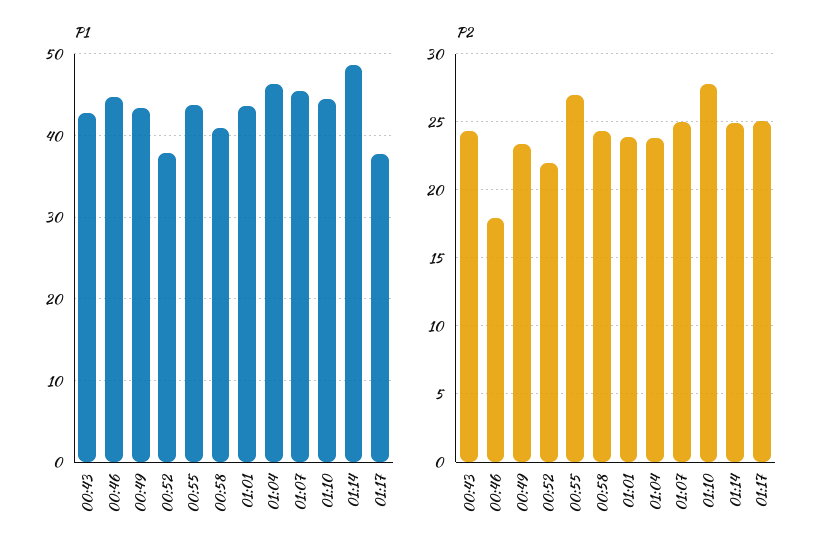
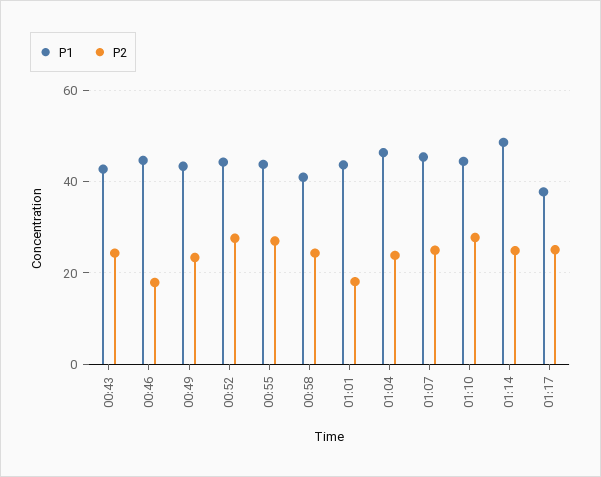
P1, 00:52: 38 -> 44
P2, 00:52: 22 -> 28
P2, 01:01: 24 -> 18

